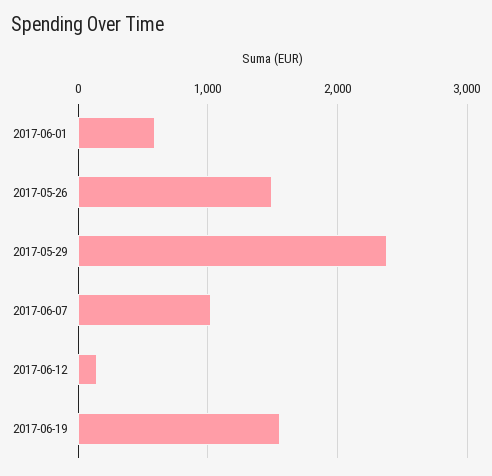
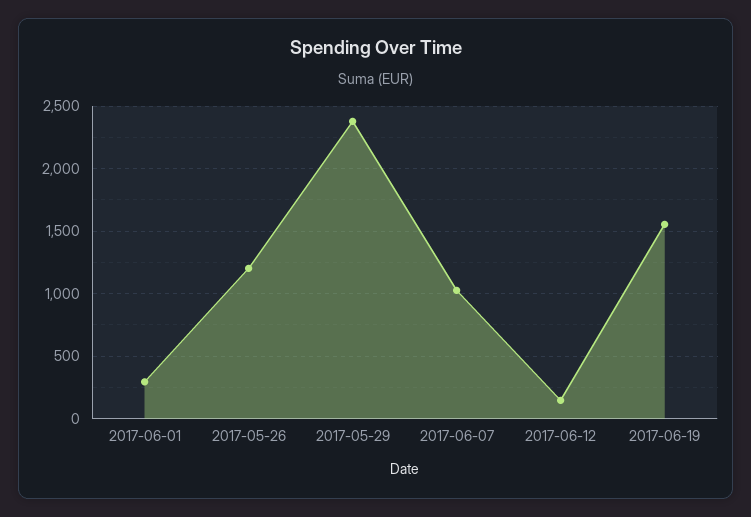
2017-06-01: 600 -> 300
2017-05-26: 1500 -> 1200

